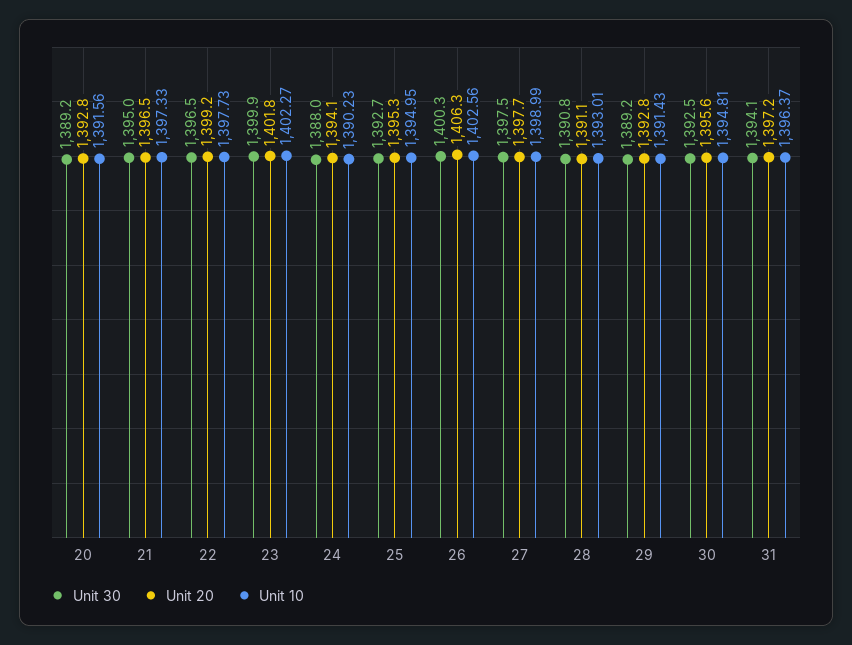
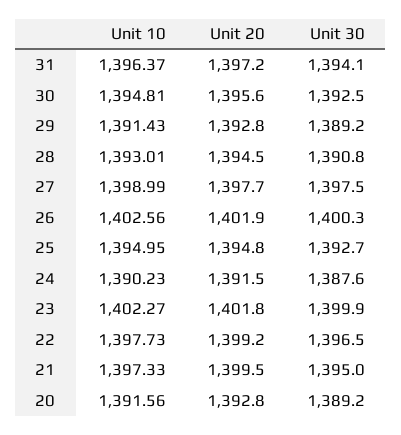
Unit 20, 21: 1396.5 -> 1399.5
Unit 30, 24: 1388 -> 1387.6
Unit 20, 24: 1394.1 -> 1391.5
Unit 20, 25: 1395.3 -> 1394.8
Unit 20, 26: 1406.3 -> 1401.9
Unit 20, 28: 1391.1 -> 1394.5

